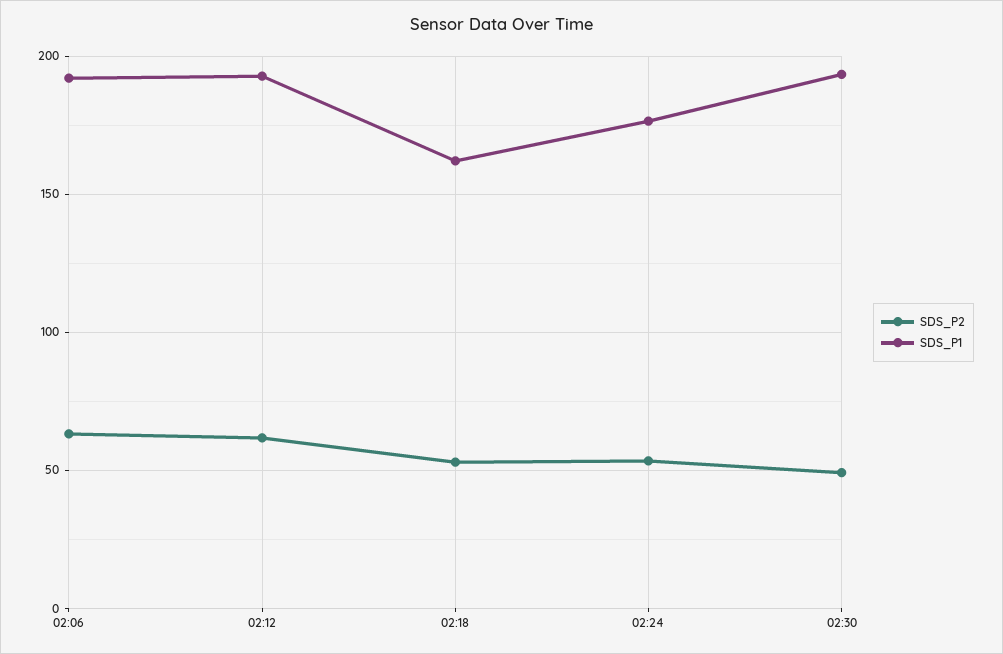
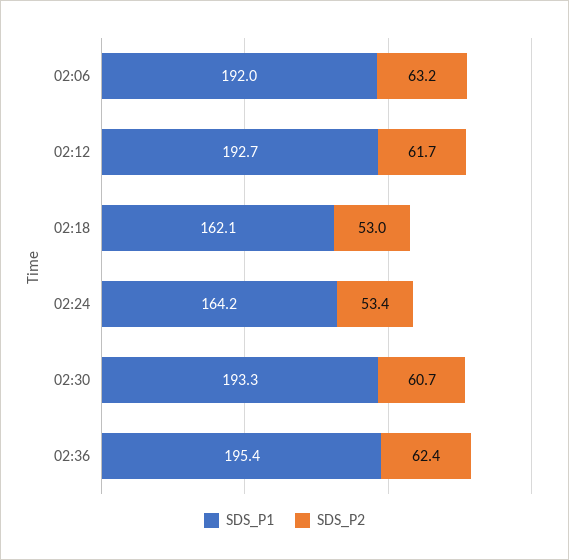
SDS_P1, 02:24: 175 -> 164.2
SDS_P2, 02:30: 50 -> 60.7
SDS_P1, 02:36: none -> 195.4
SDS_P2, 02:36: none -> 62.4

